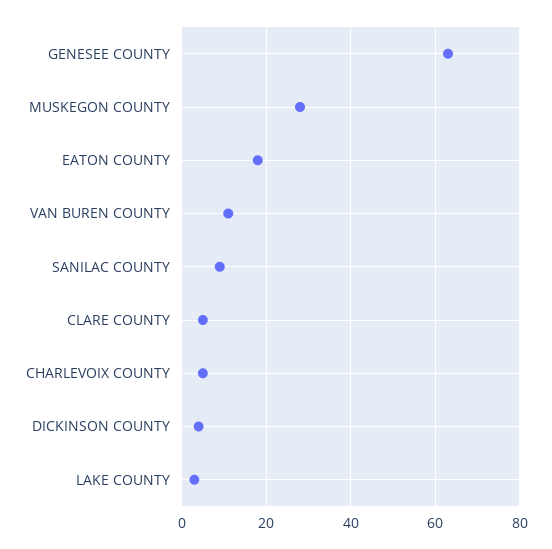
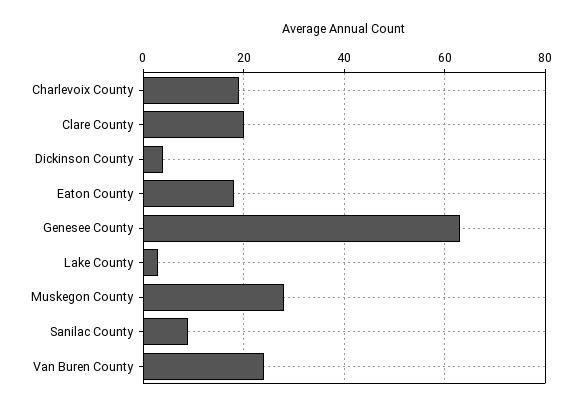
VAN BUREN COUNTY: 10 -> 25
CLARE COUNTY: 5 -> 20
CHARLEVOIX COUNTY: 5 -> 20

